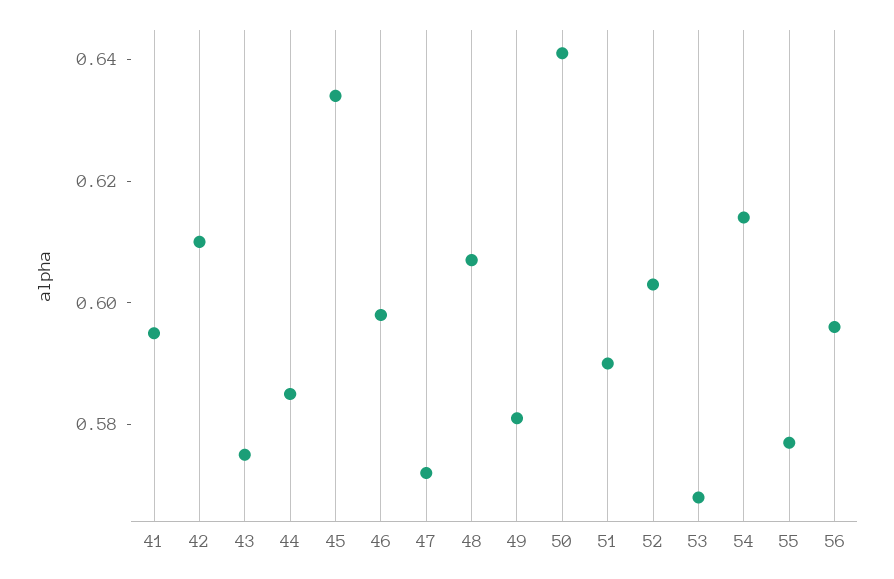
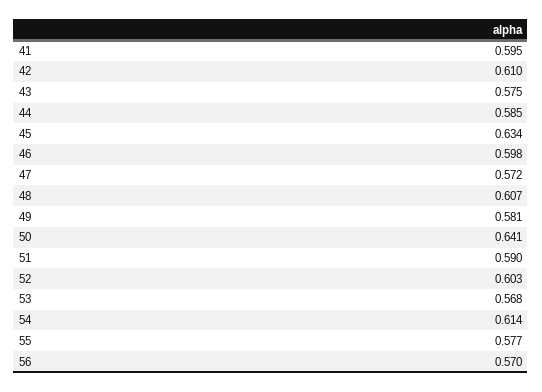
56: 0.595 -> 0.57

